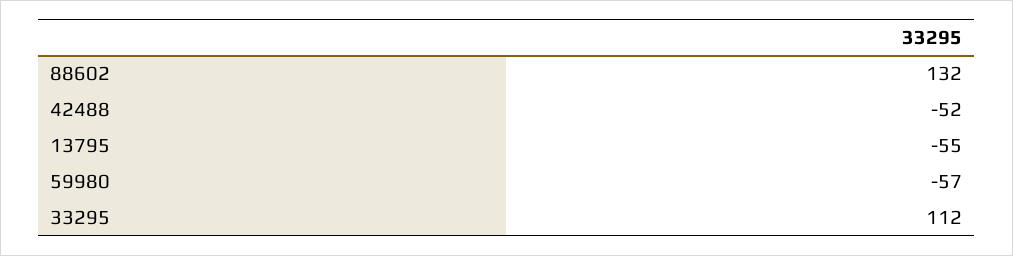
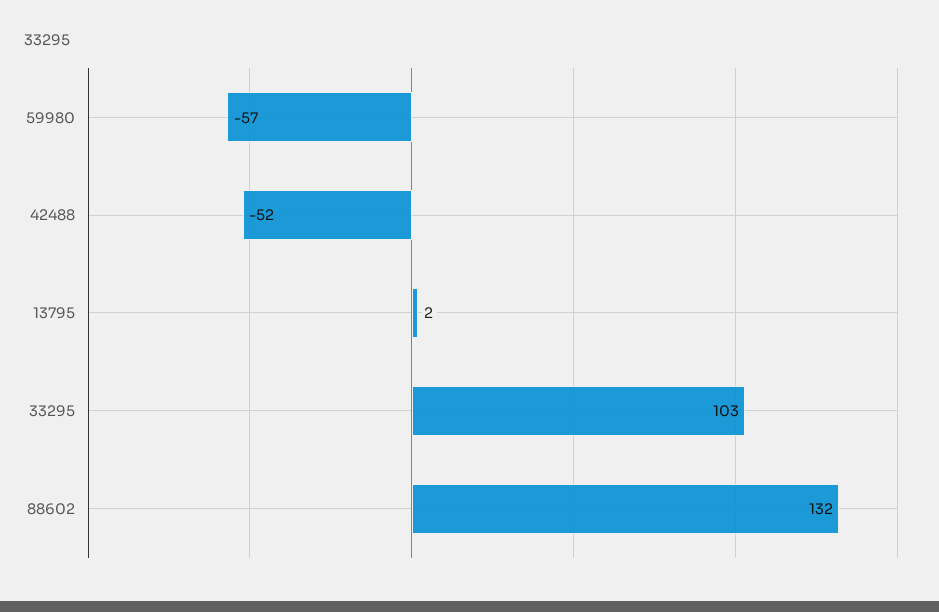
13795: -55 -> 2
33295: 112 -> 103

